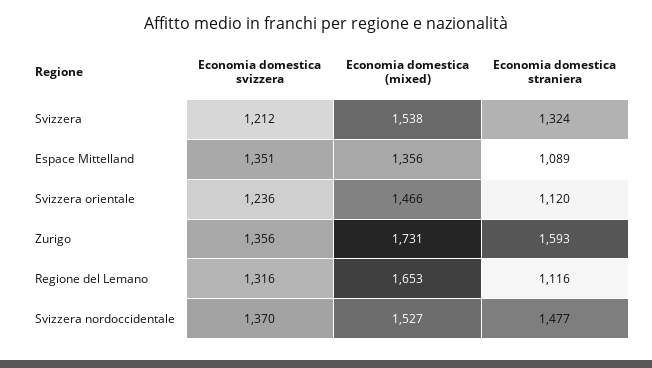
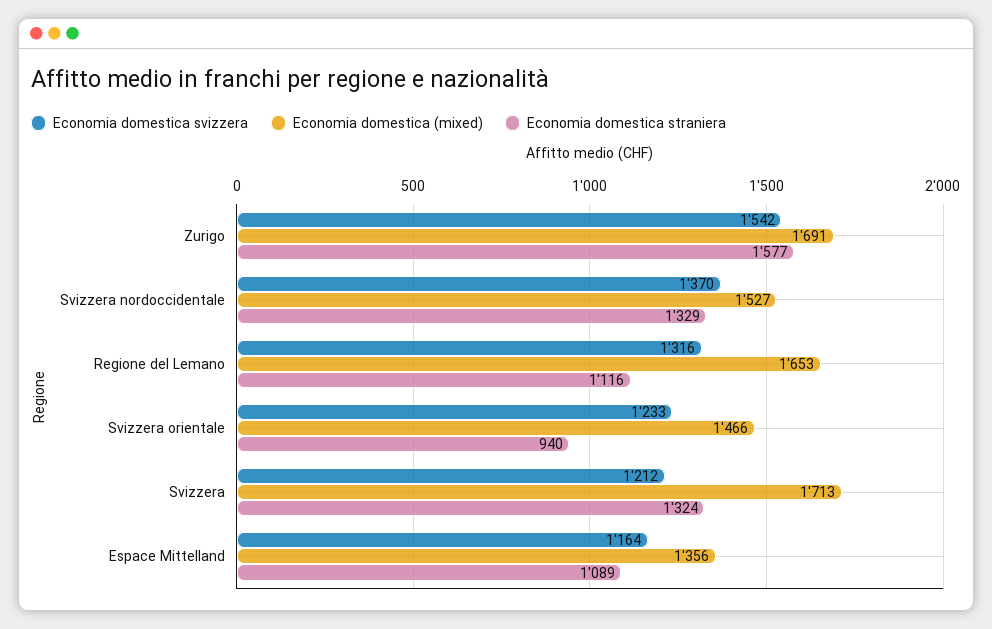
Economia domestica (mixed), Svizzera: 1538 -> 1713
Economia domestica svizzera, Espace Mittelland: 1351 -> 1164
Economia domestica svizzera, Svizzera orientale: 1236 -> 1233
Economia domestica straniera, Svizzera orientale: 1120 -> 940
Economia domestica svizzera, Zurigo: 1356 -> 1542
Economia domestica (mixed), Zurigo: 1731 -> 1691
Economia domestica straniera, Zurigo: 1593 -> 1577
Economia domestica straniera, Svizzera nordoccidentale: 1477 -> 1329

